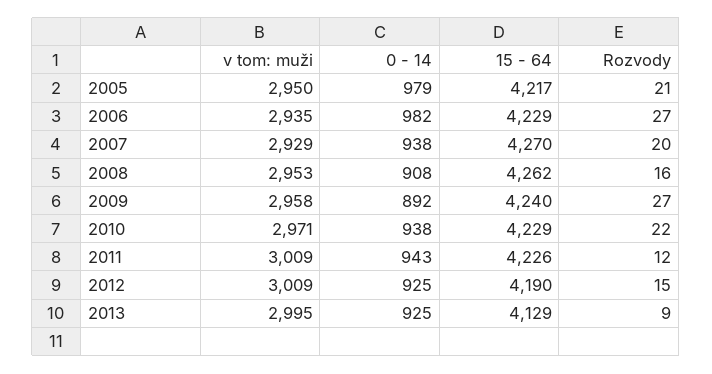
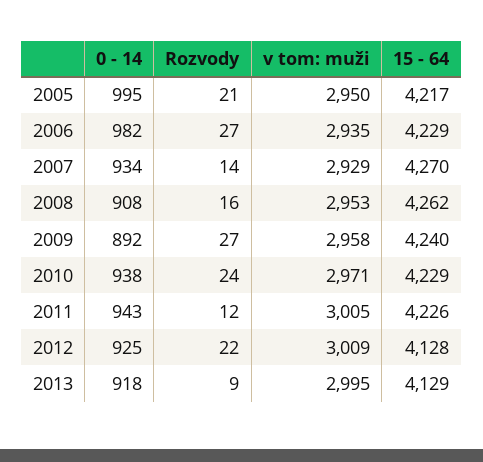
0 - 14, 2005: 979 -> 995
0 - 14, 2007: 938 -> 934
Rozvody, 2007: 20 -> 14
Rozvody, 2010: 22 -> 24
v tom: muži, 2011: 3009 -> 3005
15 - 64, 2012: 4190 -> 4128
Rozvody, 2012: 15 -> 22
0 - 14, 2013: 925 -> 918

